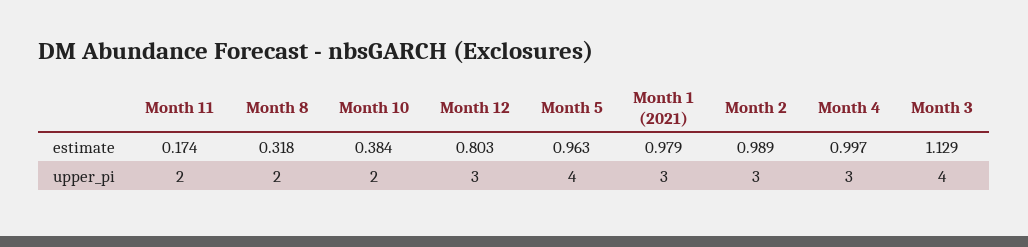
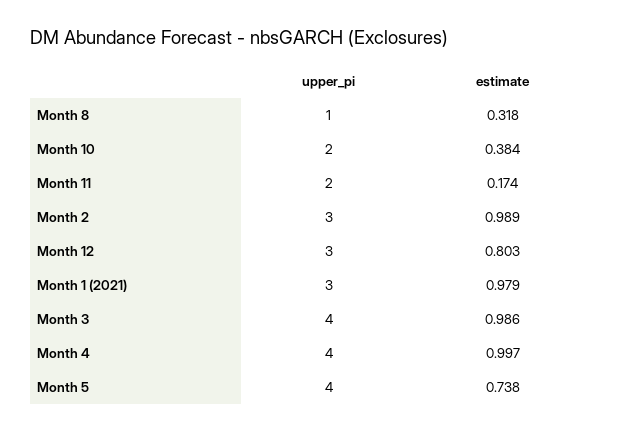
Month 5, estimate: 0.963 -> 0.738
Month 3, estimate: 1.129 -> 0.986
Month 8, upper_pi: 2 -> 1
Month 4, upper_pi: 3 -> 4

